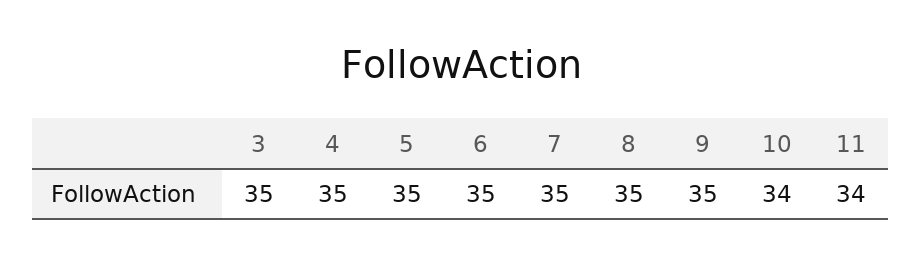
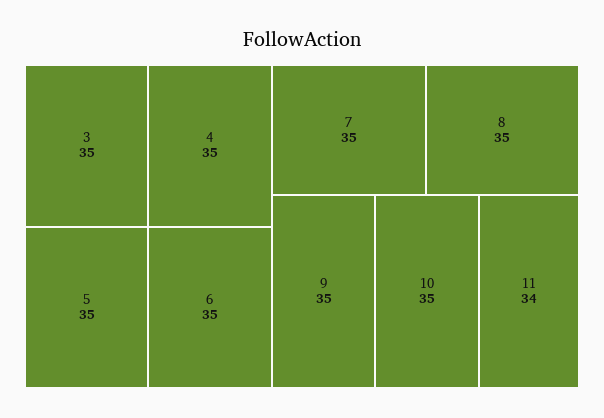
10: 34 -> 35

